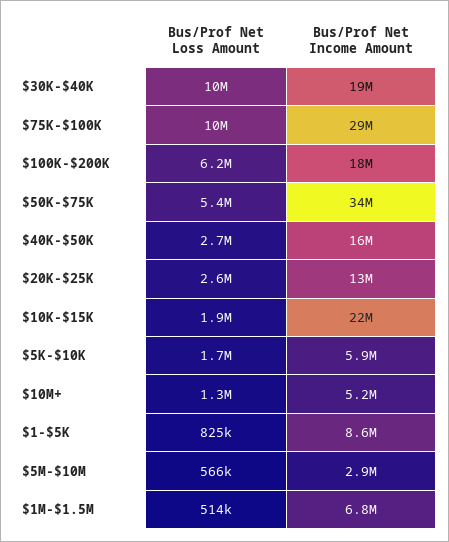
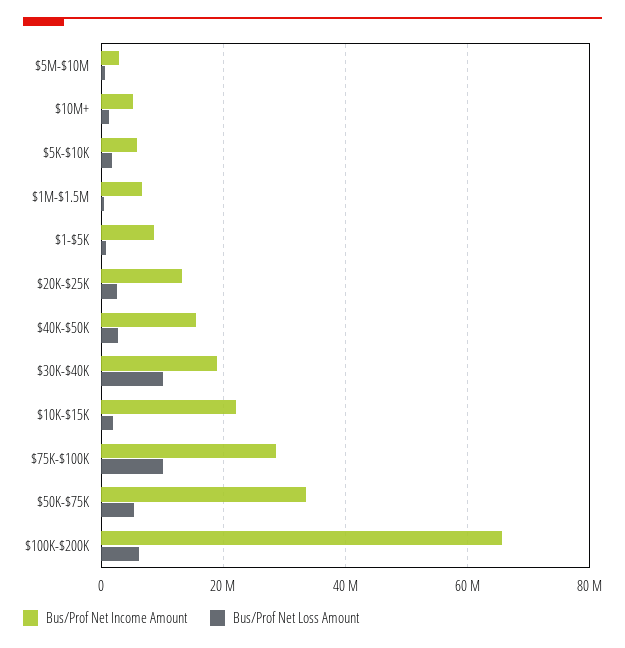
Bus/Prof Net Income Amount, $100K-$200K: 18000000 -> 66000000

